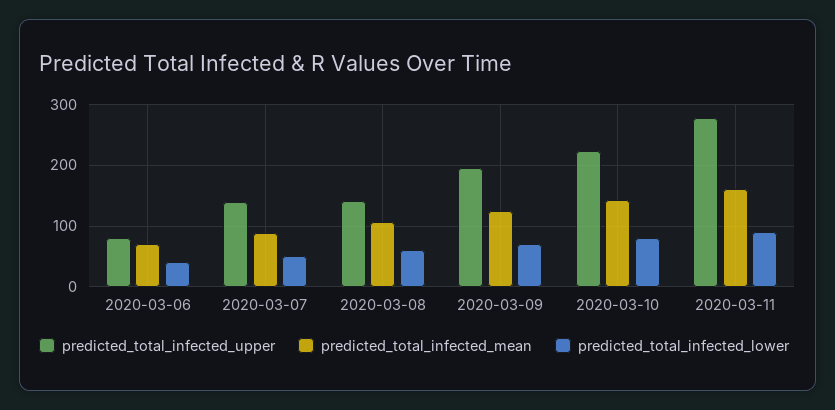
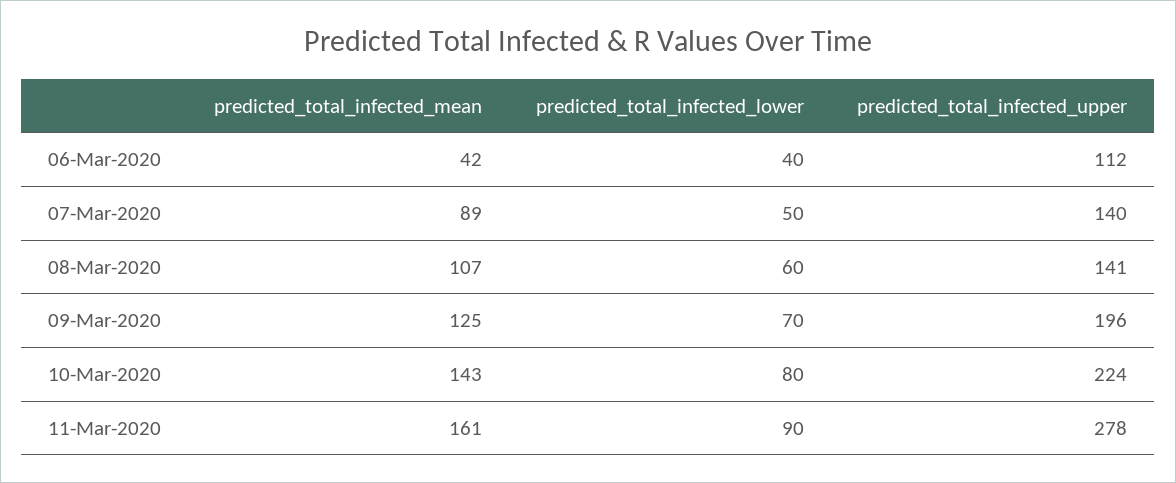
predicted_total_infected_upper, 2020-03-06: 80 -> 112
predicted_total_infected_mean, 2020-03-06: 70 -> 42

